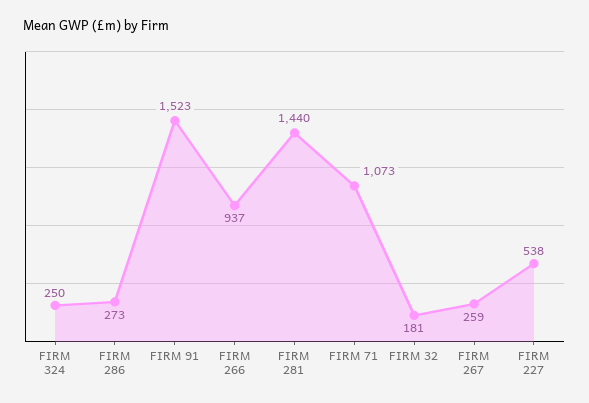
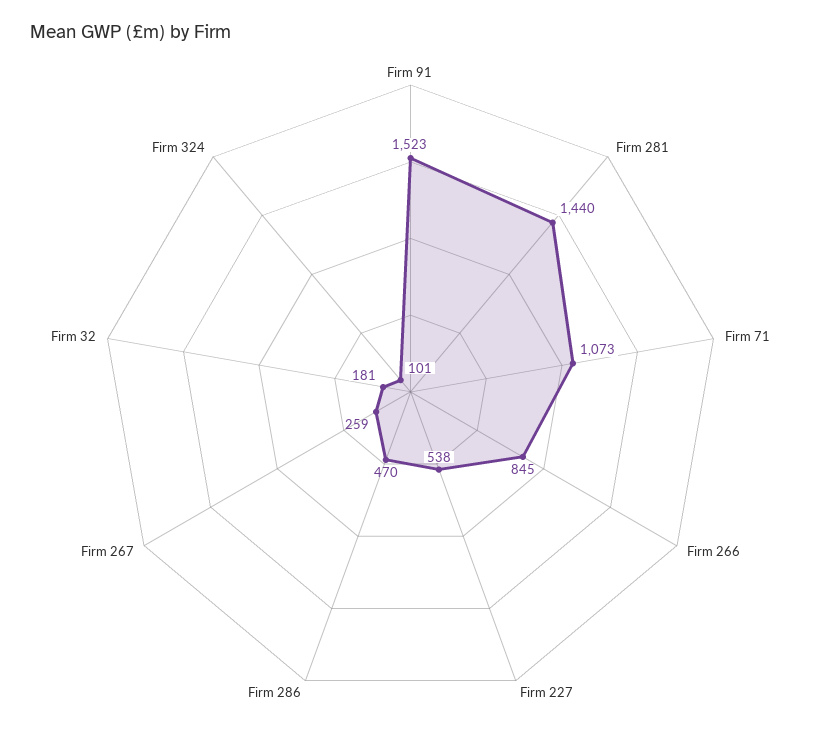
FIRM 324: 250 -> 101
FIRM 286: 273 -> 470
FIRM 266: 937 -> 845

